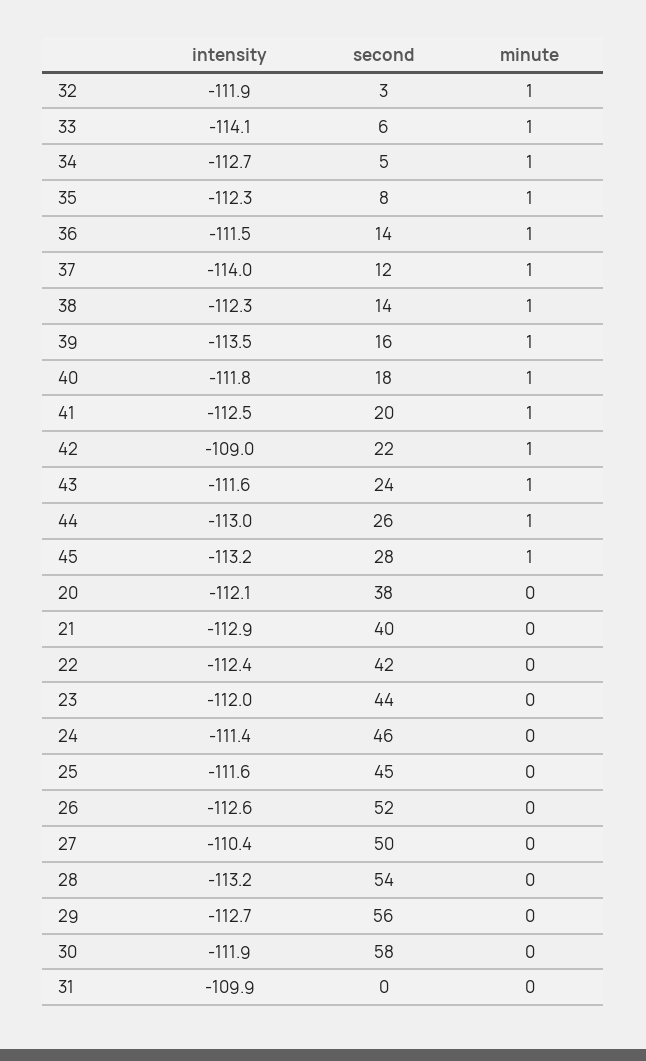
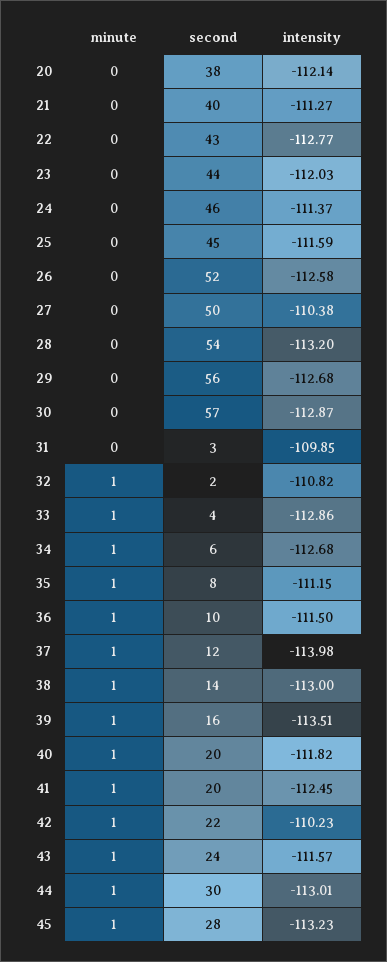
intensity, 32: -111.9 -> -110.82
second, 32: 3 -> 2
intensity, 33: -114.1 -> -112.86
second, 33: 6 -> 4
second, 34: 5 -> 6
intensity, 35: -112.3 -> -111.15
second, 36: 14 -> 10
intensity, 38: -112.3 -> -113
second, 40: 18 -> 20
intensity, 42: -109 -> -110.23
second, 44: 26 -> 30
intensity, 21: -112.9 -> -111.27
intensity, 22: -112.4 -> -112.77
second, 22: 42 -> 43
intensity, 30: -111.9 -> -112.87
second, 30: 58 -> 57
second, 31: 0 -> 3

